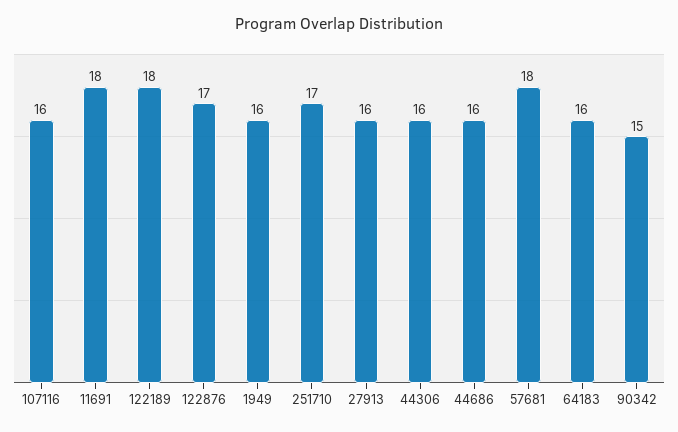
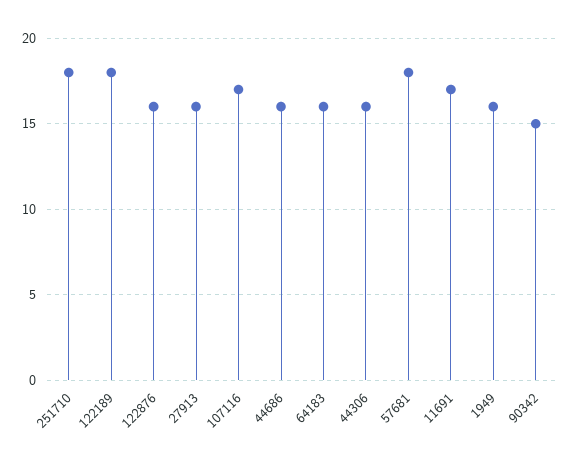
107116: 16 -> 17
11691: 18 -> 17
122876: 17 -> 16
251710: 17 -> 18

